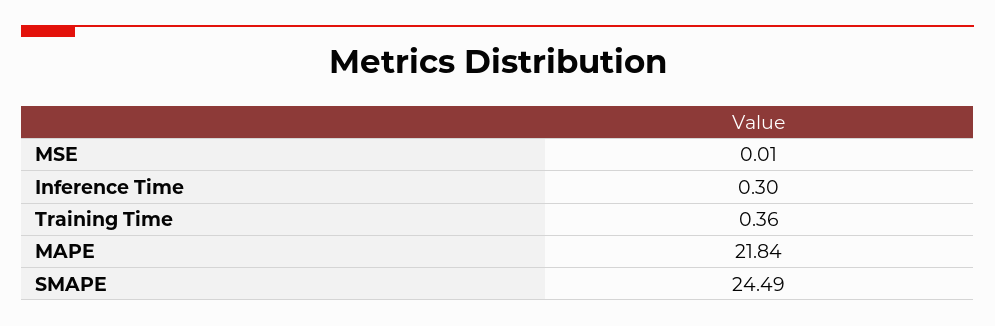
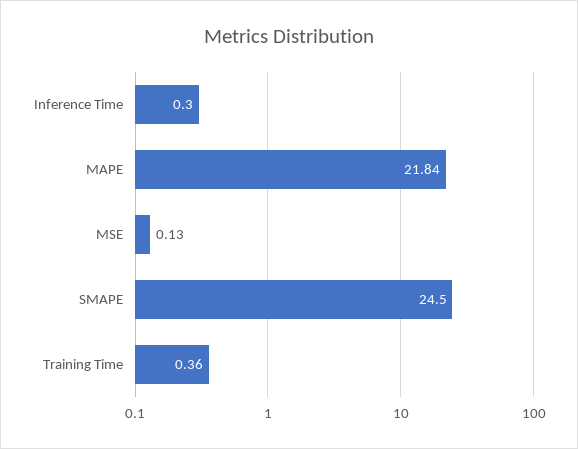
MSE: 0.01 -> 0.13
SMAPE: 24.49 -> 24.5

